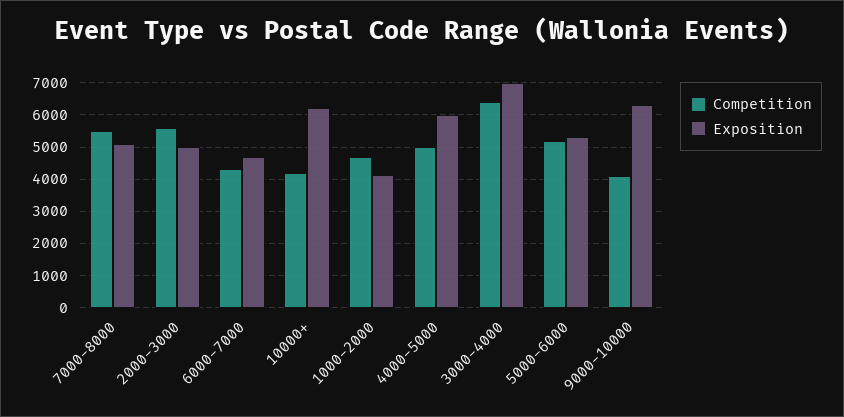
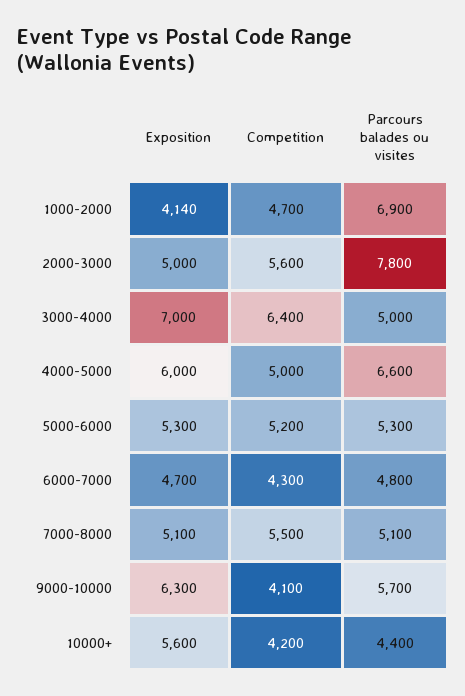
Exposition, 10000+: 6200 -> 5600
Parcours balades ou visites, 1000-2000: none -> 6900
Parcours balades ou visites, 2000-3000: none -> 7800
Parcours balades ou visites, 3000-4000: none -> 5000
Parcours balades ou visites, 4000-5000: none -> 6600
Parcours balades ou visites, 5000-6000: none -> 5300
Parcours balades ou visites, 6000-7000: none -> 4800
Parcours balades ou visites, 7000-8000: none -> 5100
Parcours balades ou visites, 9000-10000: none -> 5700
Parcours balades ou visites, 10000+: none -> 4400

